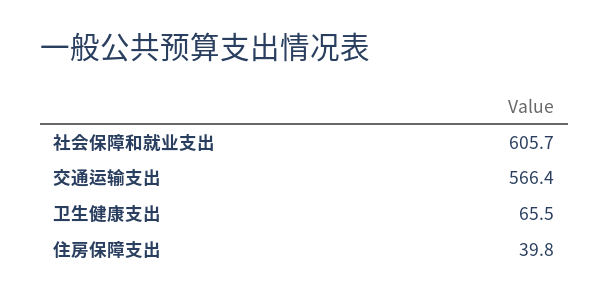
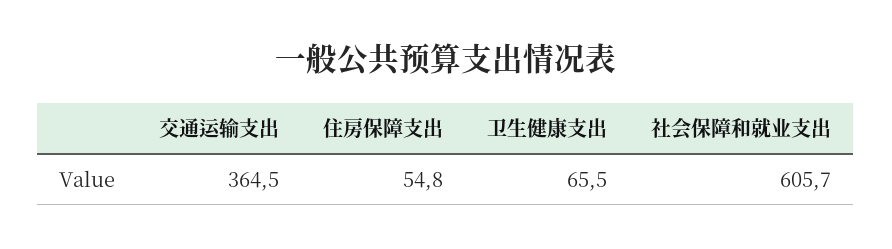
交通运输支出: 566.4 -> 364.5
住房保障支出: 39.8 -> 54.8

